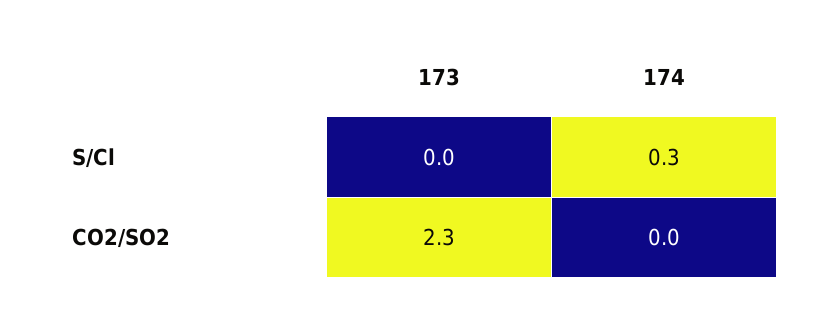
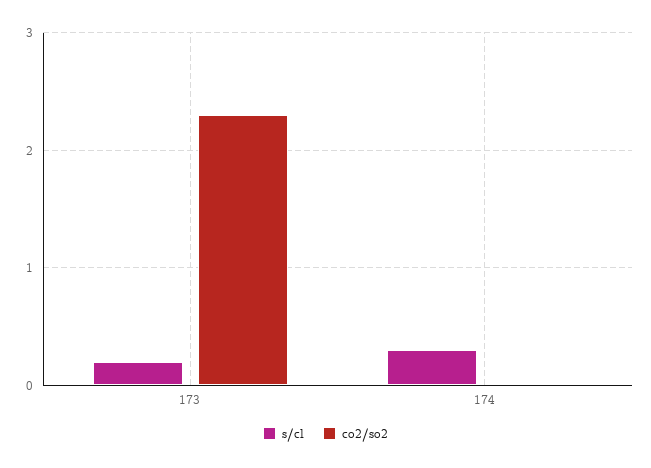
S/Cl, 173: 0 -> 0.2

